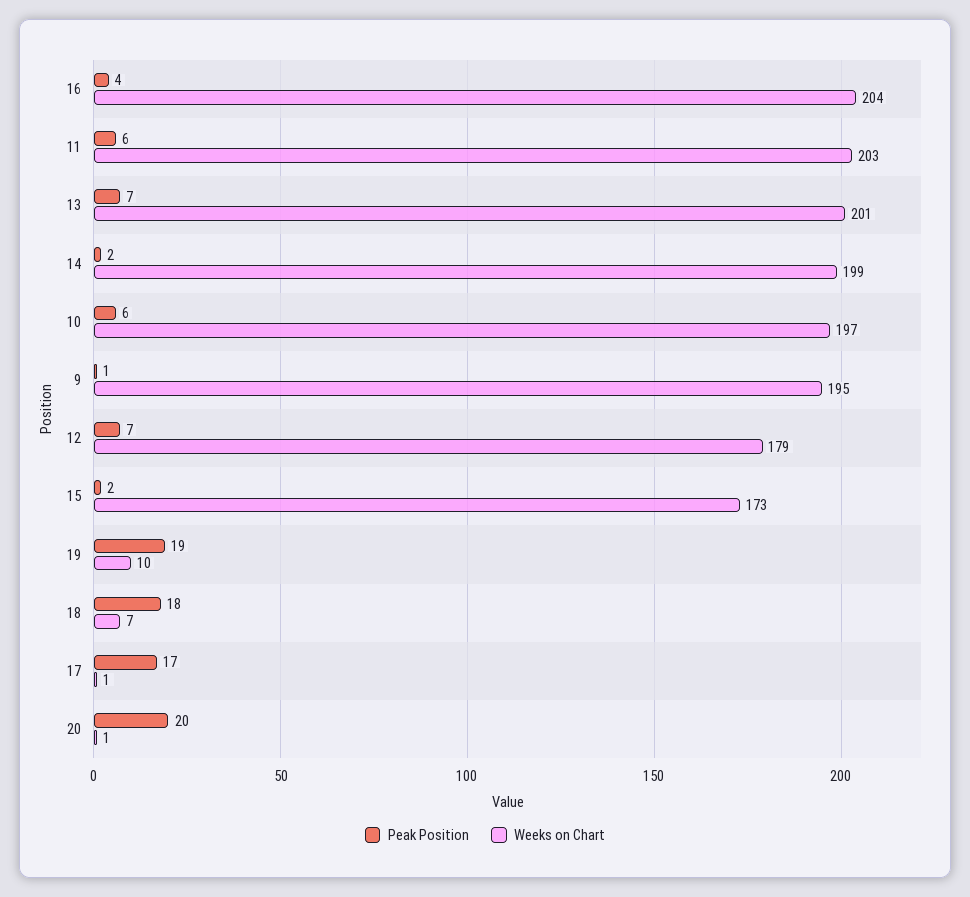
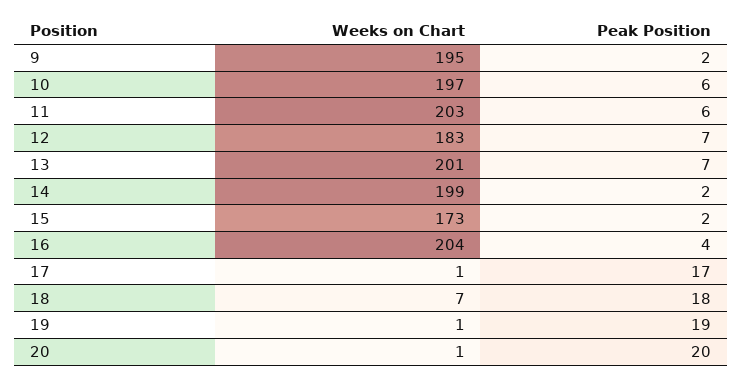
Peak Position, 9: 1 -> 2
Weeks on Chart, 12: 179 -> 183
Weeks on Chart, 19: 10 -> 1

